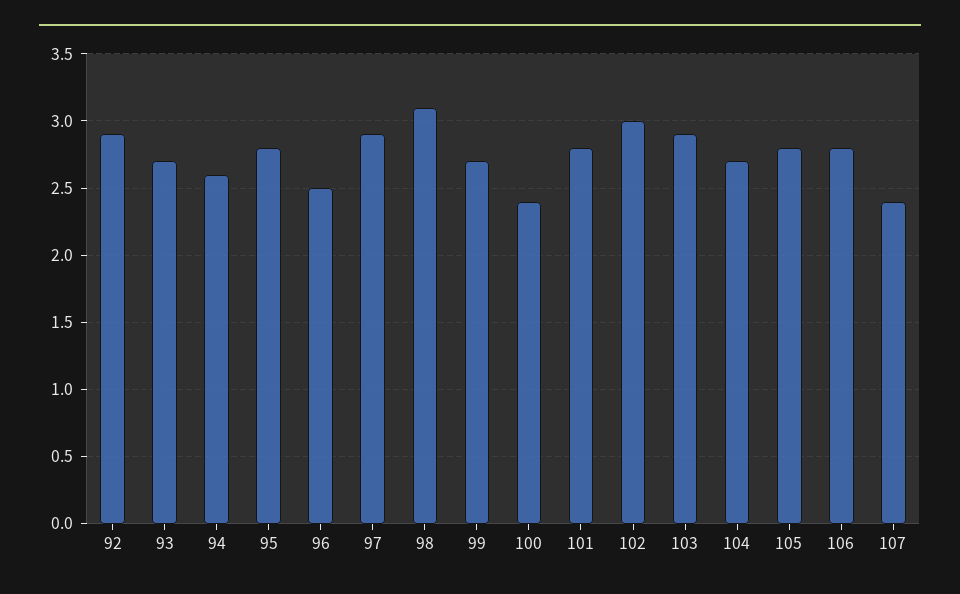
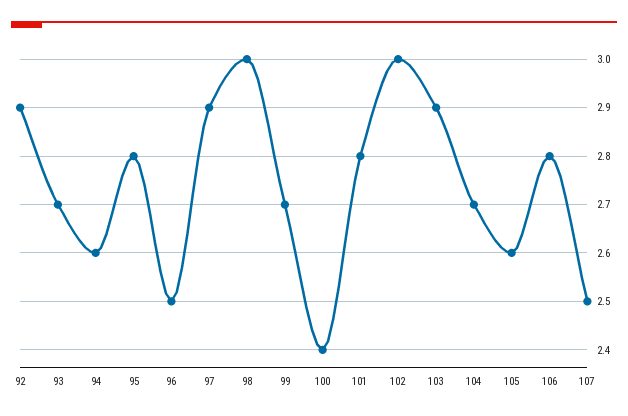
98: 3.1 -> 3
105: 2.8 -> 2.6
107: 2.4 -> 2.5

